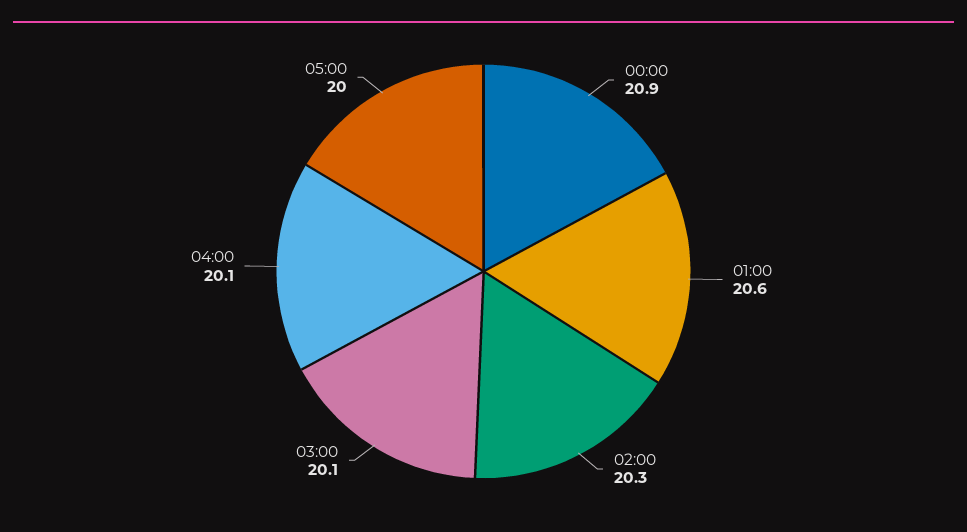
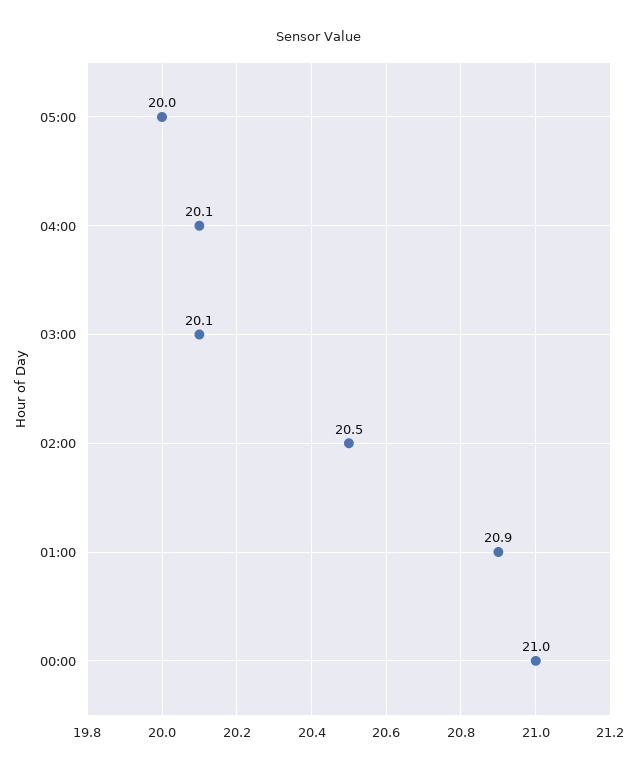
00:00: 20.9 -> 21
01:00: 20.6 -> 20.9
02:00: 20.3 -> 20.5

